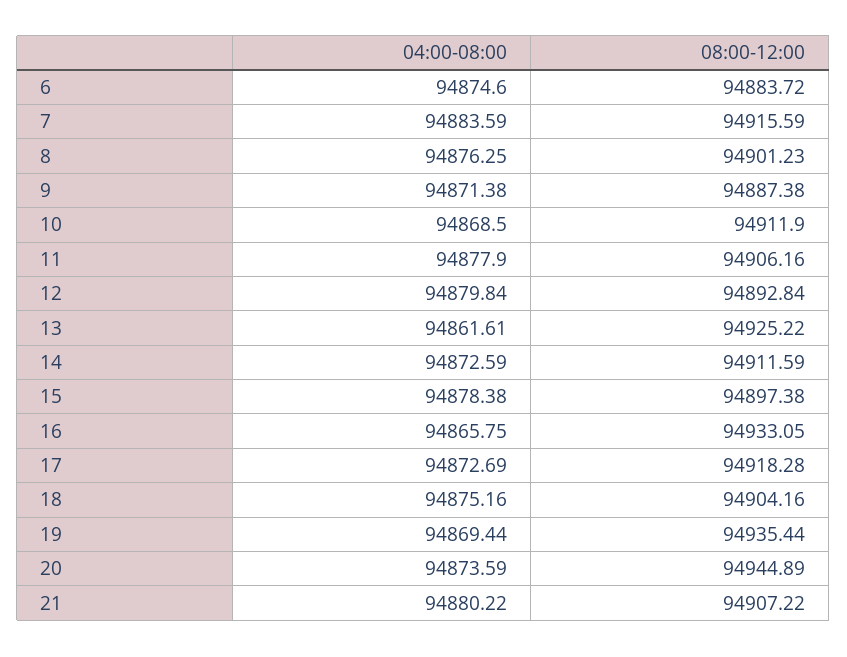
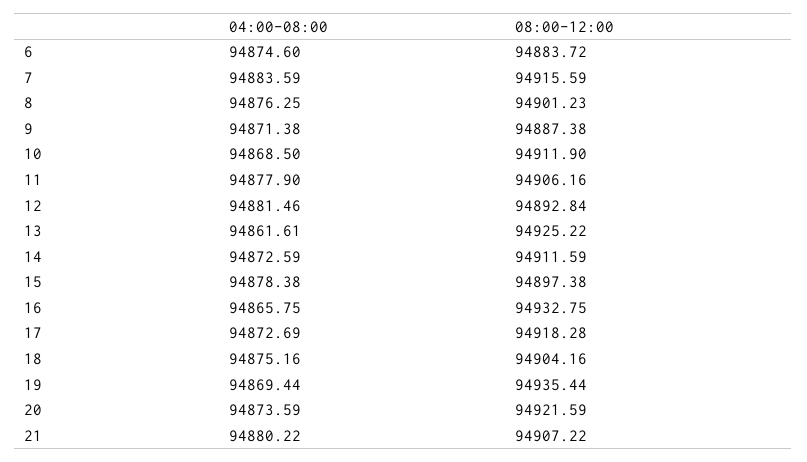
04:00-08:00, 12: 94879.84 -> 94881.46
08:00-12:00, 16: 94933.05 -> 94932.75
08:00-12:00, 20: 94944.89 -> 94921.59

